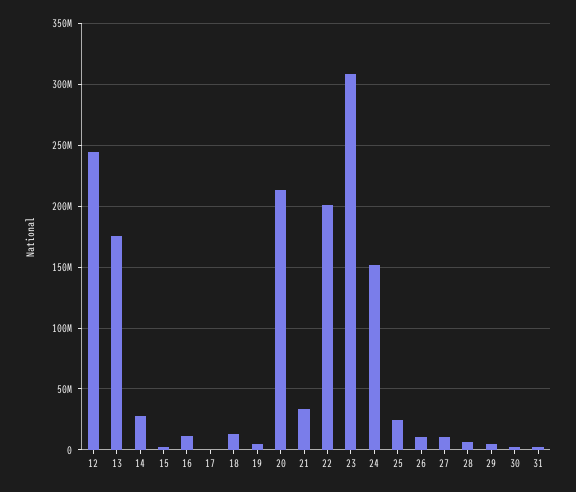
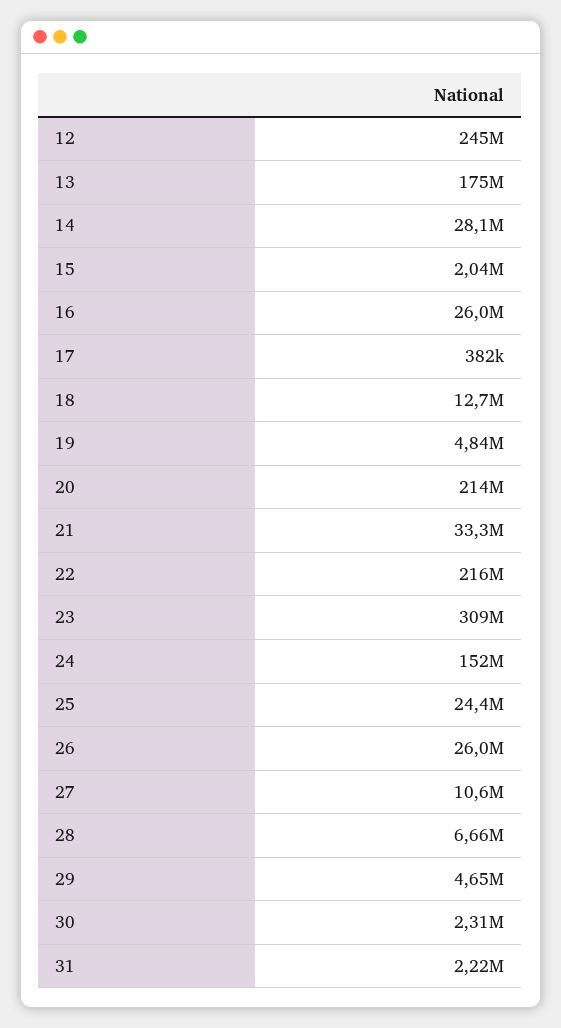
16: 10000000 -> 26000000
22: 200000000 -> 216000000
26: 10000000 -> 26000000

